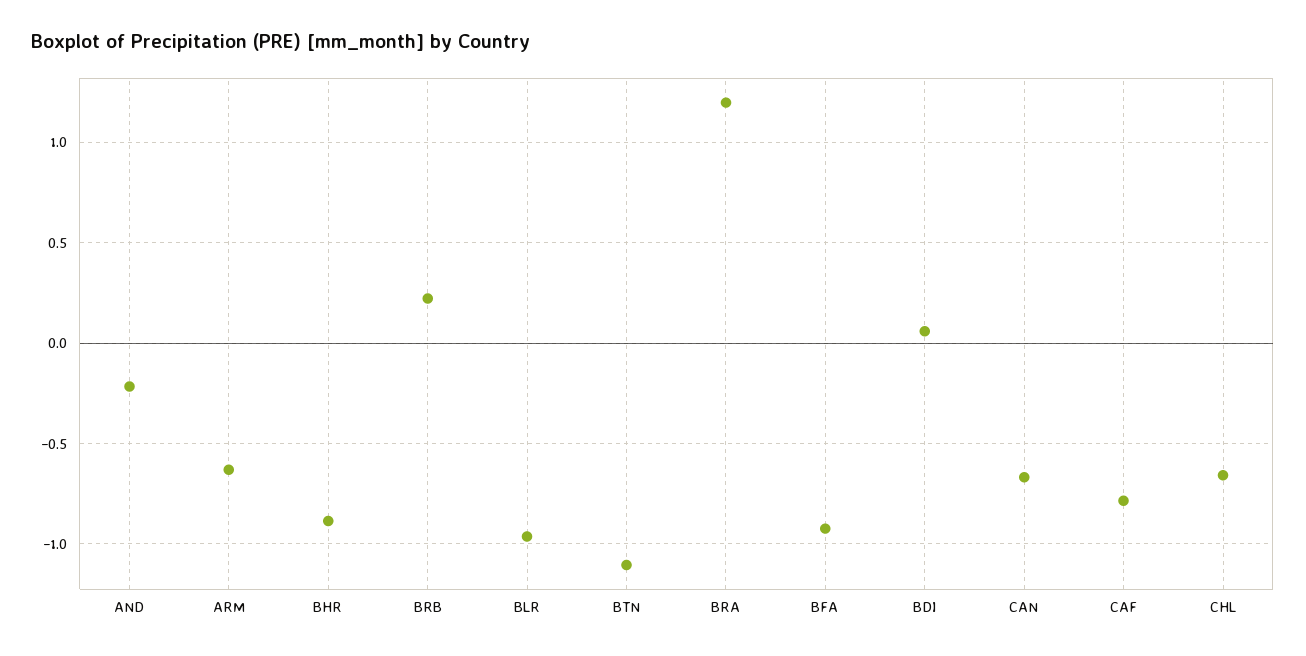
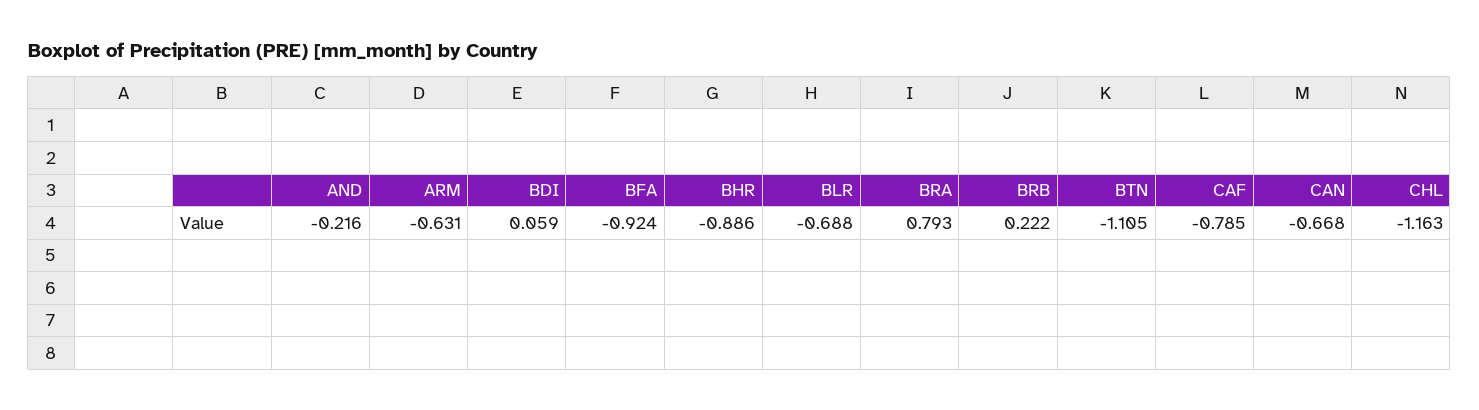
BLR: -0.95 -> -0.688
BRA: 1.2 -> 0.793
CHL: -0.65 -> -1.163

